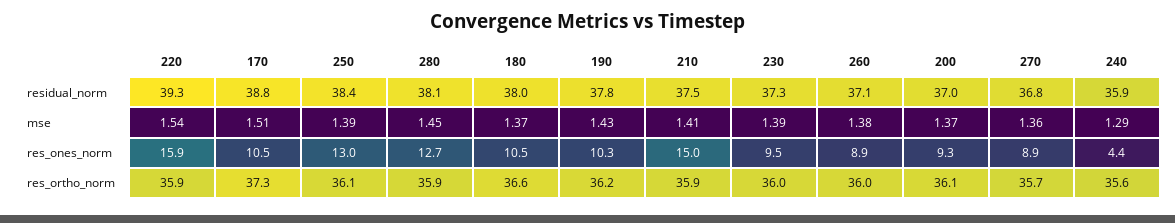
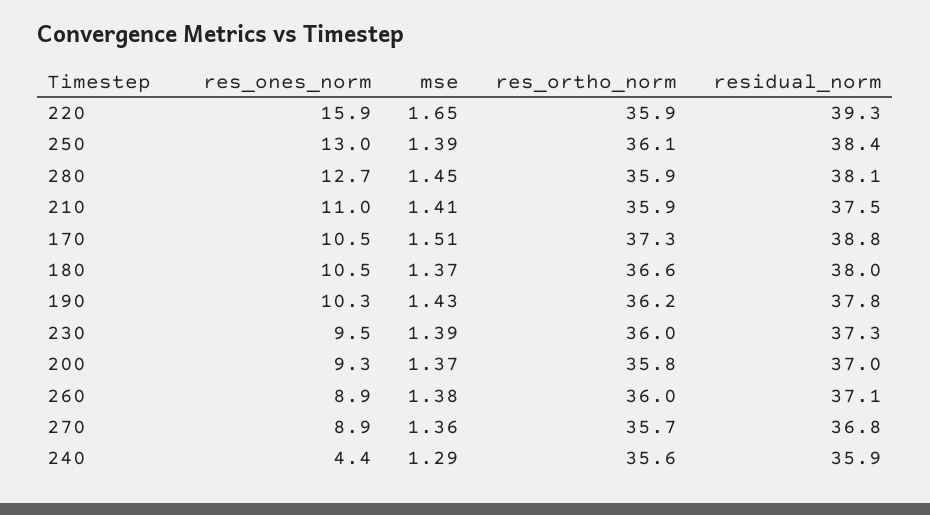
220, mse: 1.54 -> 1.65
210, res_ones_norm: 15 -> 11
200, res_ortho_norm: 36.1 -> 35.8

